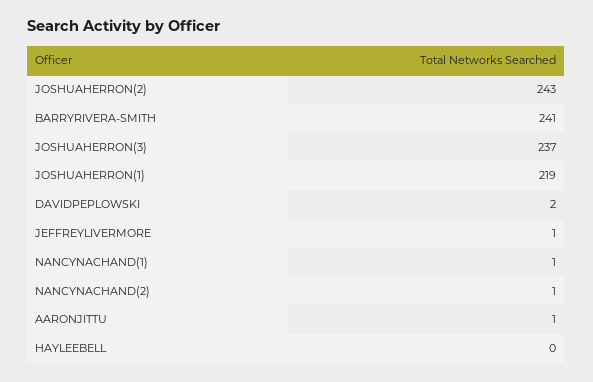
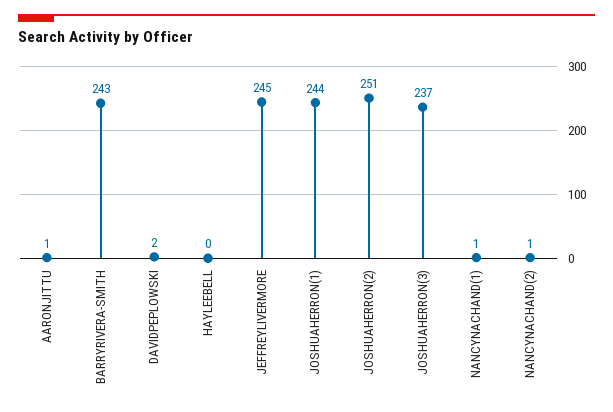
JOSHUAHERRON(2): 243 -> 251
BARRYRIVERA-SMITH: 241 -> 243
JOSHUAHERRON(1): 219 -> 244
JEFFREYLIVERMORE: 1 -> 245

